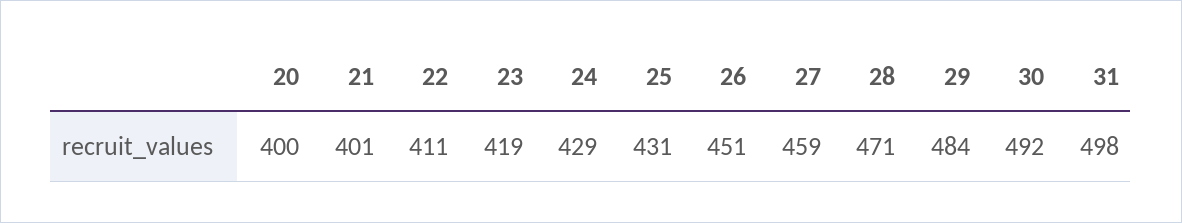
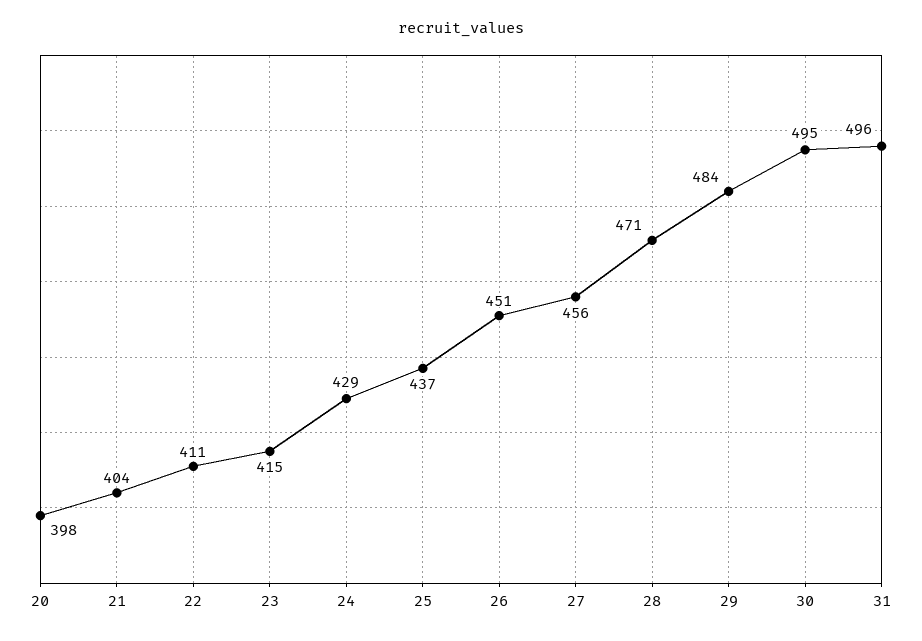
20: 400 -> 398
21: 401 -> 404
23: 419 -> 415
25: 431 -> 437
27: 459 -> 456
30: 492 -> 495
31: 498 -> 496

